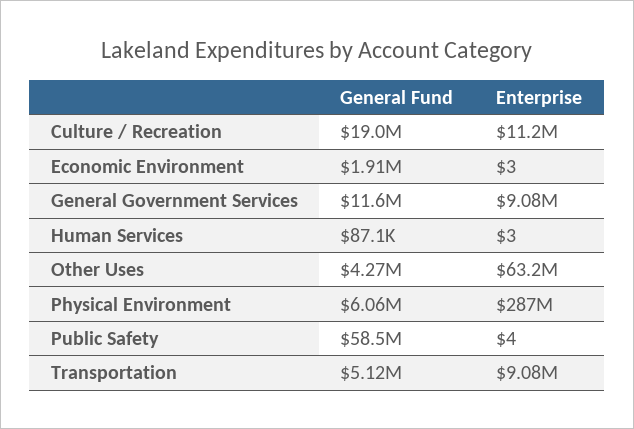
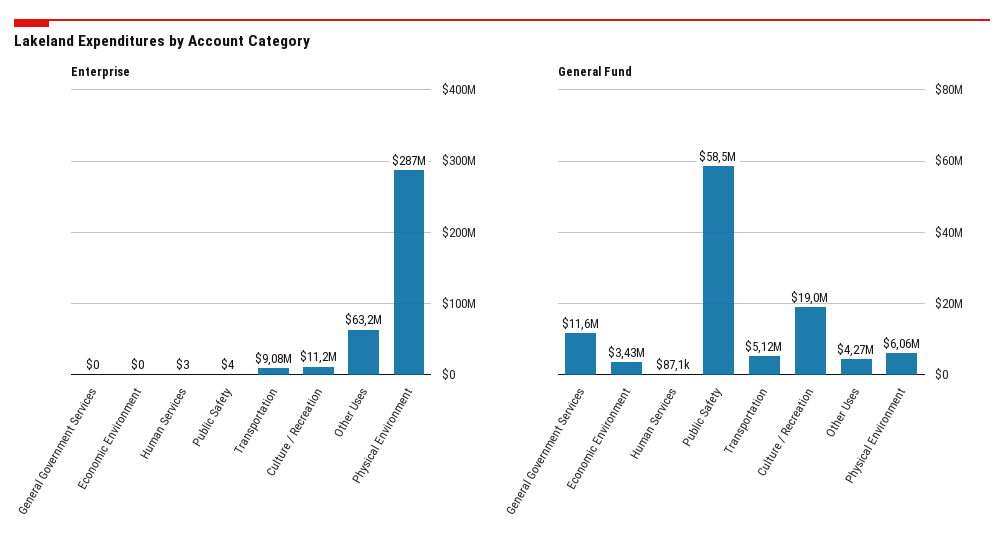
General Fund, Economic Environment: 1910000 -> 3430000
Enterprise, Economic Environment: 3 -> 0
Enterprise, General Government Services: 9080000 -> 0

